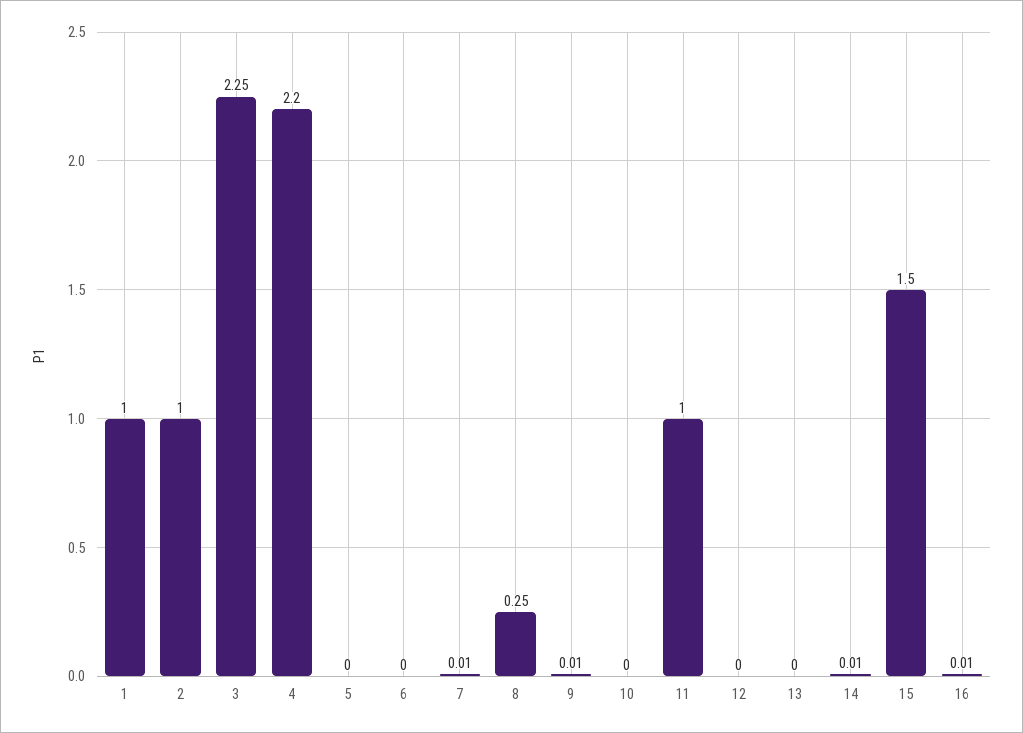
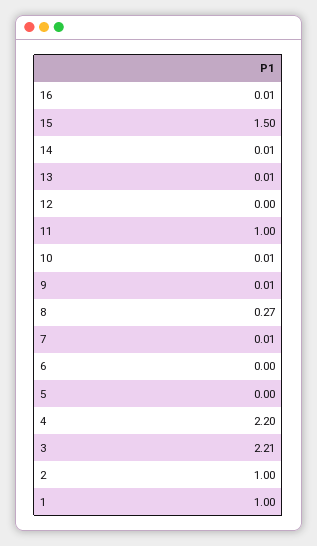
3: 2.25 -> 2.21
8: 0.25 -> 0.27
10: 0 -> 0.01
13: 0 -> 0.01

